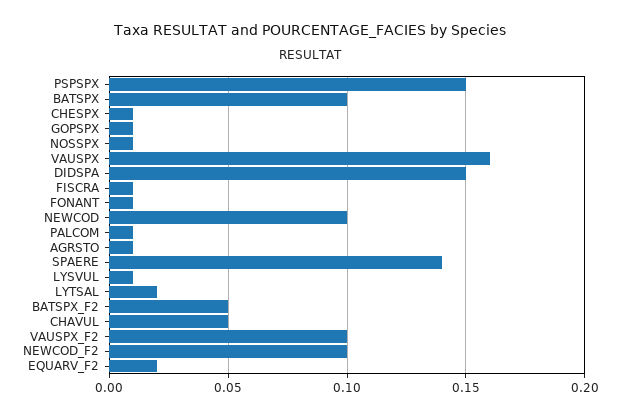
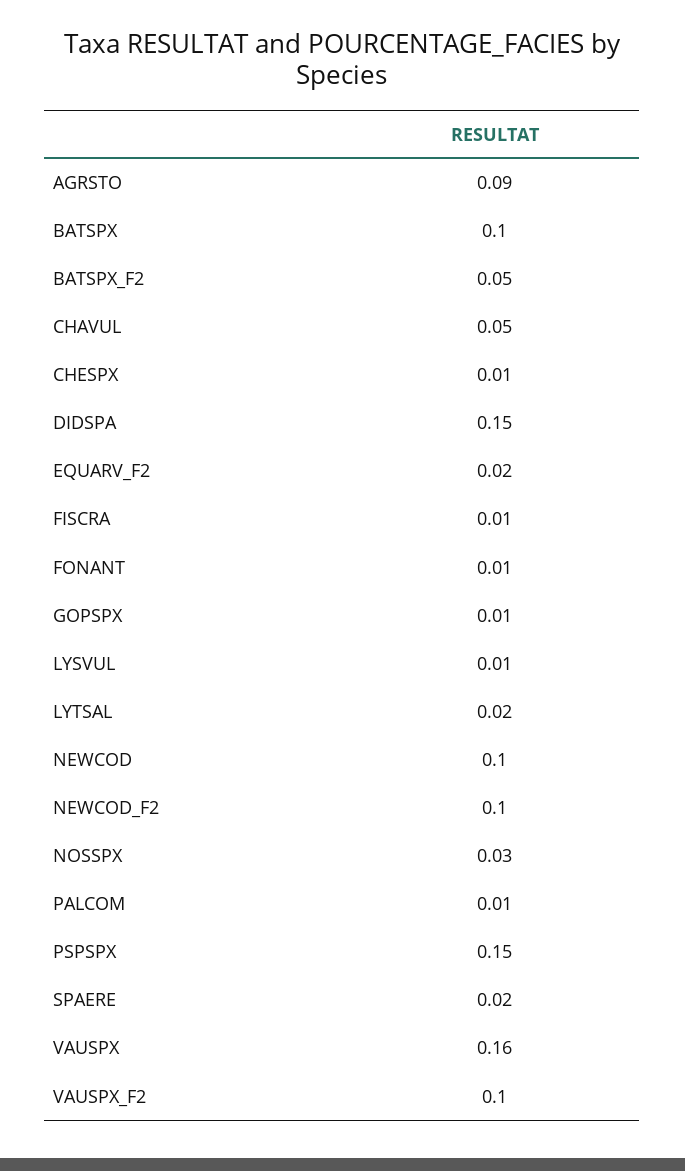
NOSSPX: 0.01 -> 0.03
AGRSTO: 0.01 -> 0.09
SPAERE: 0.14 -> 0.02

